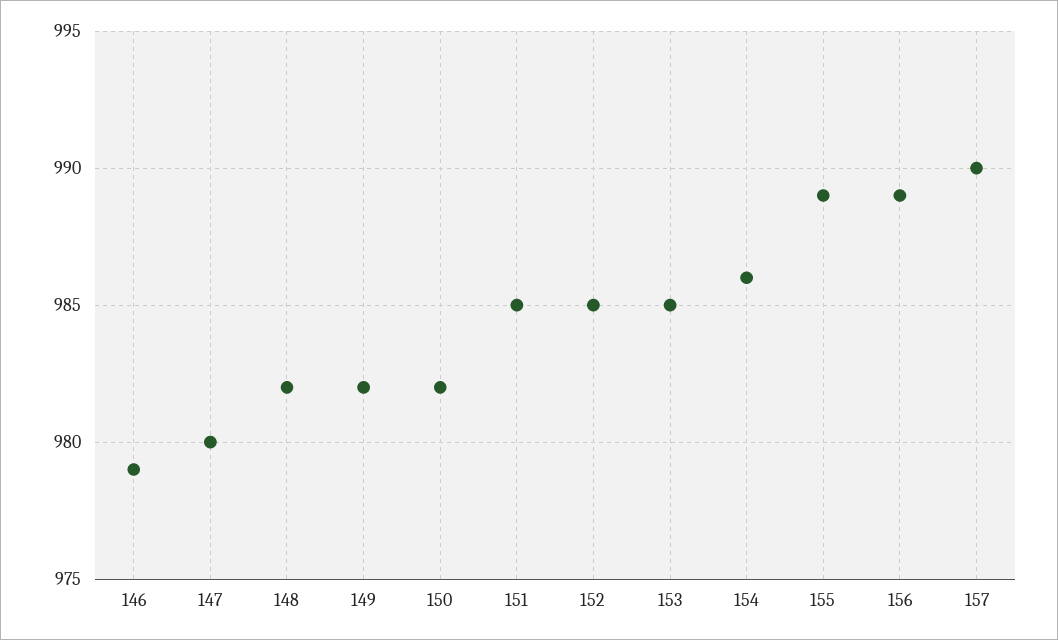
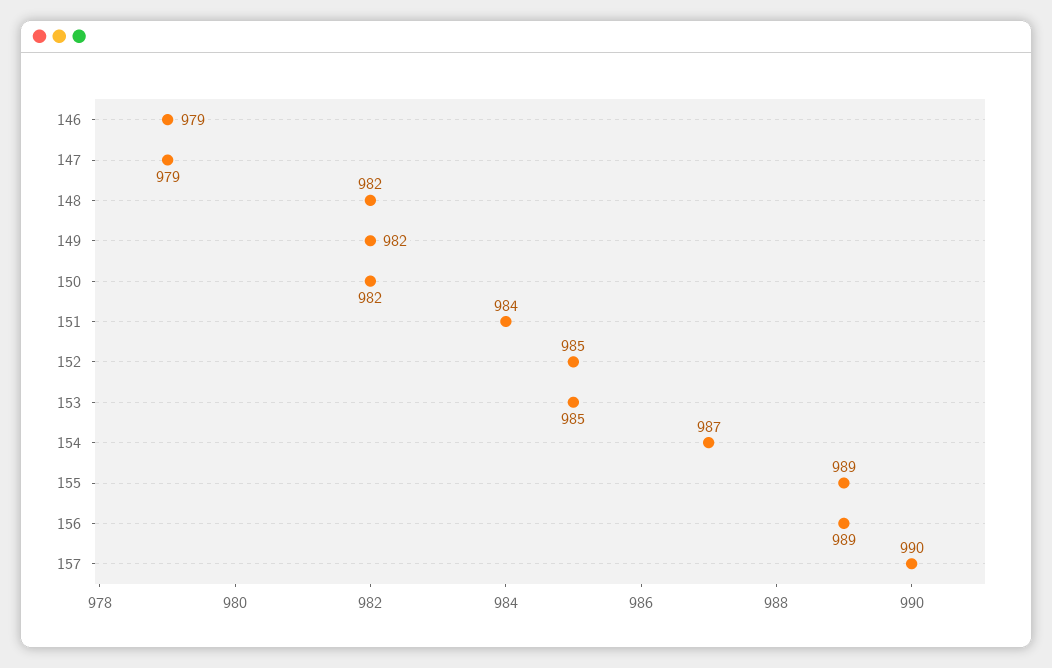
147: 980 -> 979
151: 985 -> 984
154: 986 -> 987

